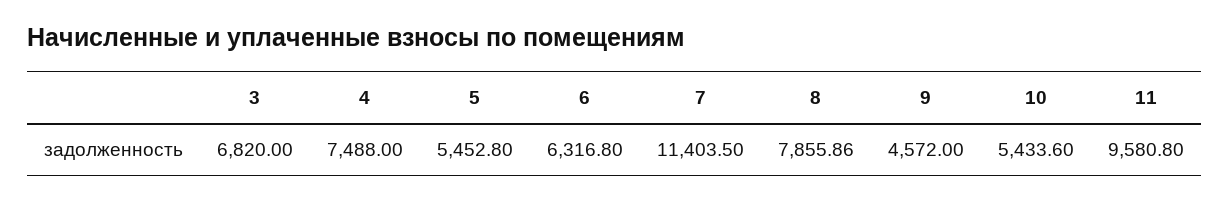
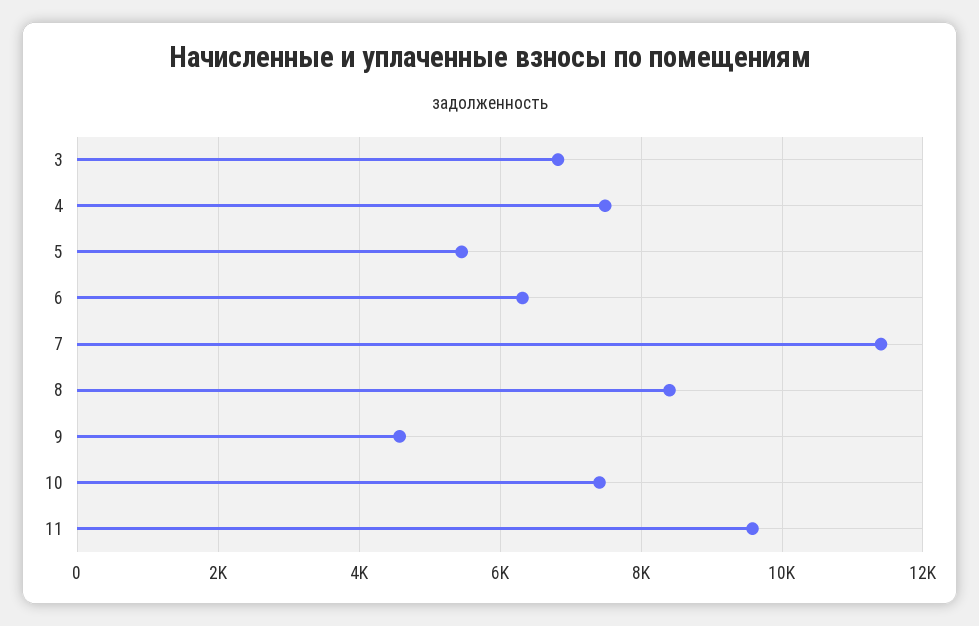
8: 7855.86 -> 8400
10: 5433.6 -> 7400

